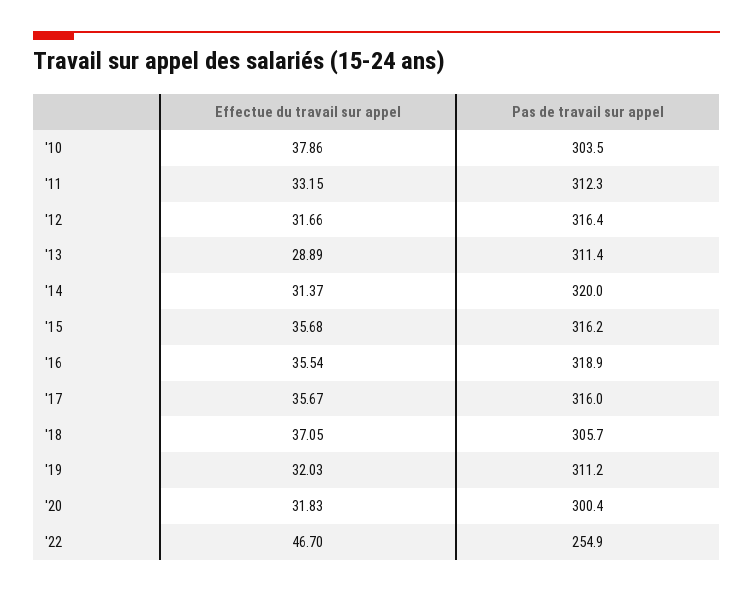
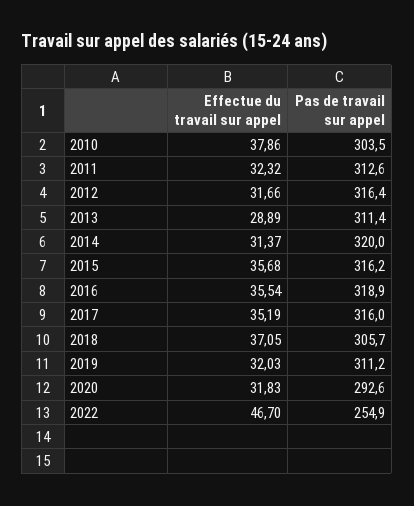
Effectue du travail sur appel, '11: 33.15 -> 32.32
Pas de travail sur appel, '11: 312.3 -> 312.6
Effectue du travail sur appel, '17: 35.67 -> 35.19
Pas de travail sur appel, '20: 300.4 -> 292.6

